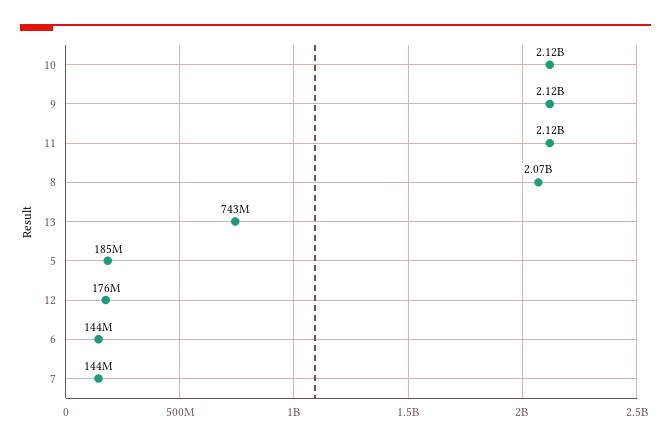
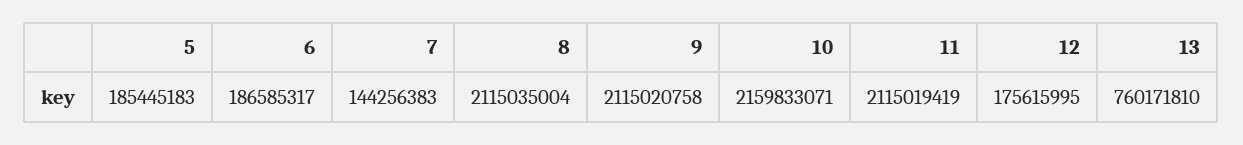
10: 2120000000 -> 2159833071
8: 2070000000 -> 2115035004
13: 743000000 -> 760171810
6: 144000000 -> 186585317

